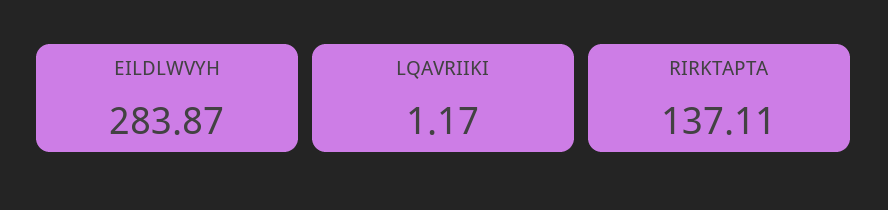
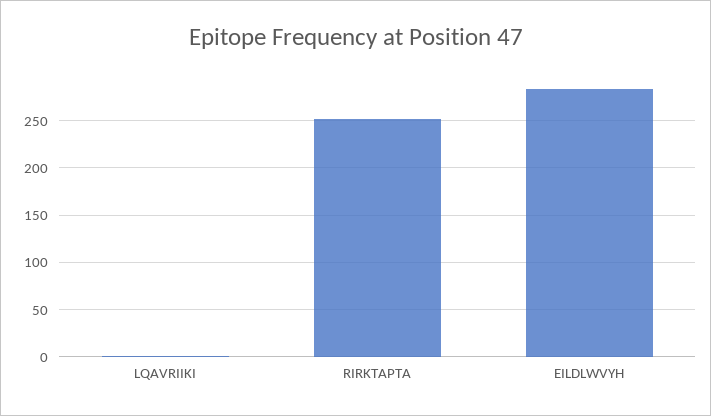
RIRKTAPTA: 137.11 -> 250

